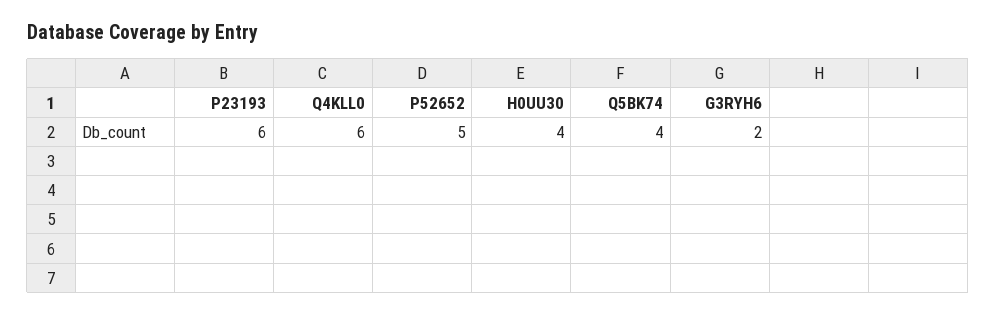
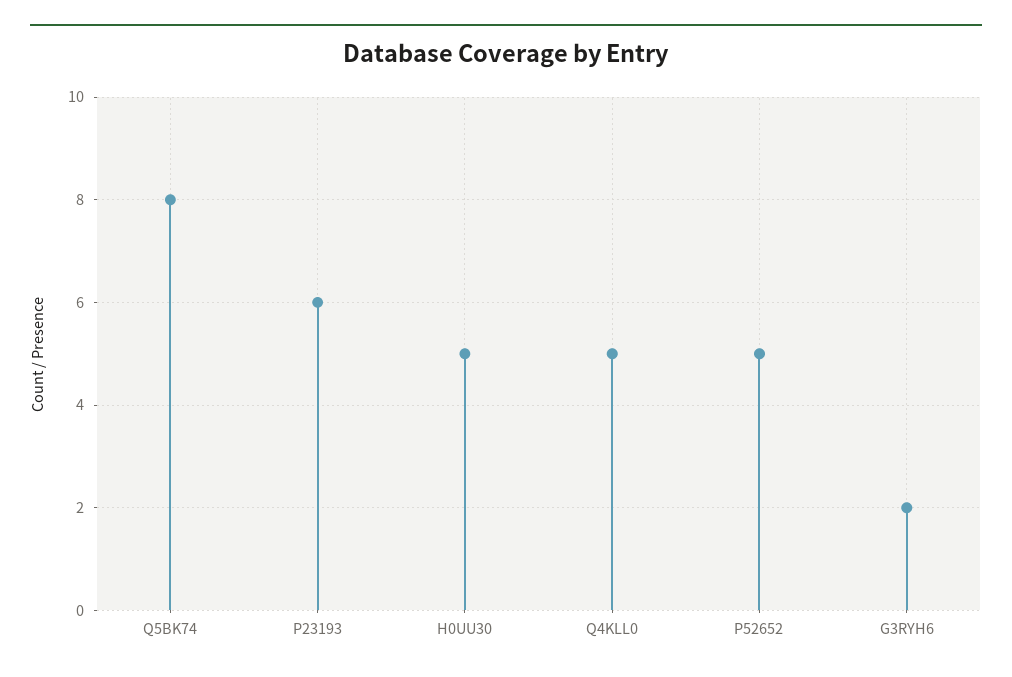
Q4KLL0: 6 -> 5
H0UU30: 4 -> 5
Q5BK74: 4 -> 8

